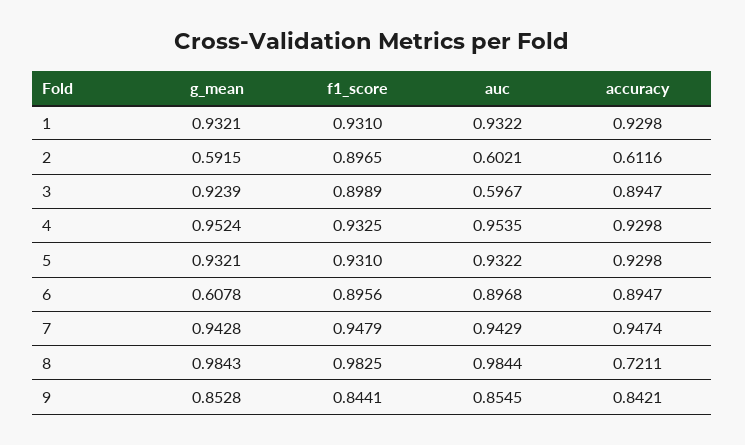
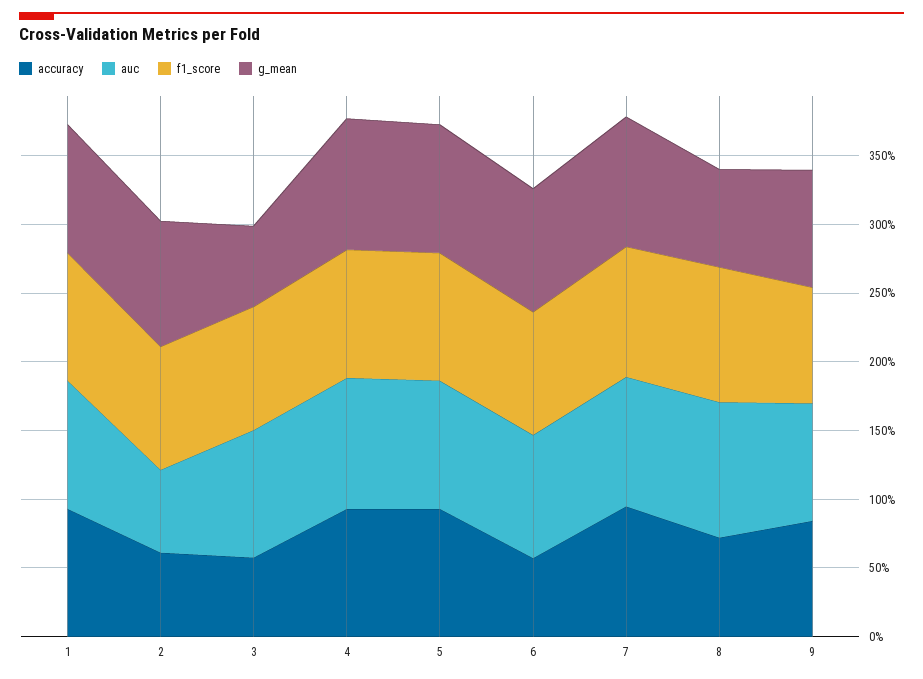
g_mean, 2: 0.5915 -> 0.9
g_mean, 3: 0.9239 -> 0.6
auc, 3: 0.5967 -> 0.9
accuracy, 3: 0.8947 -> 0.6
g_mean, 6: 0.6078 -> 0.9
accuracy, 6: 0.8947 -> 0.6
g_mean, 8: 0.9843 -> 0.7

